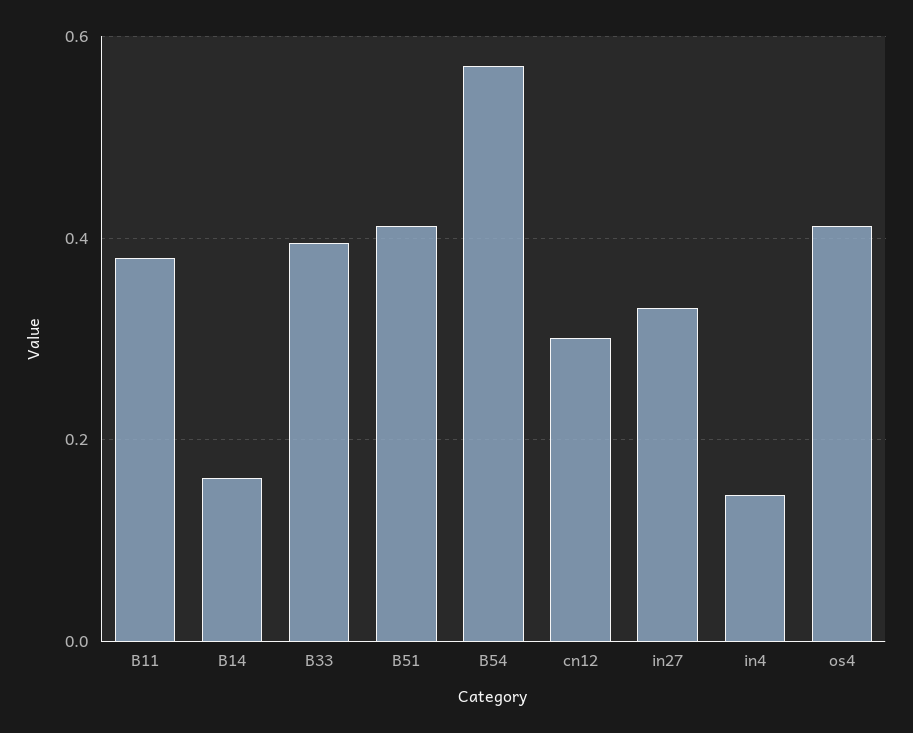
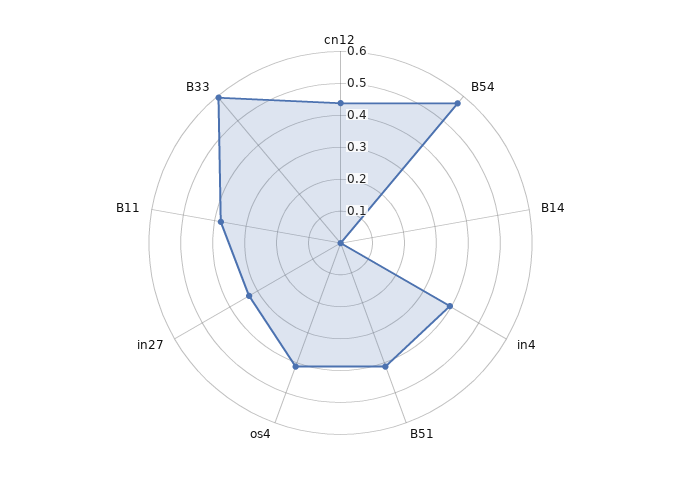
B14: 0.16 -> 0
B33: 0.4 -> 0.6
cn12: 0.3 -> 0.45
in4: 0.14 -> 0.4

